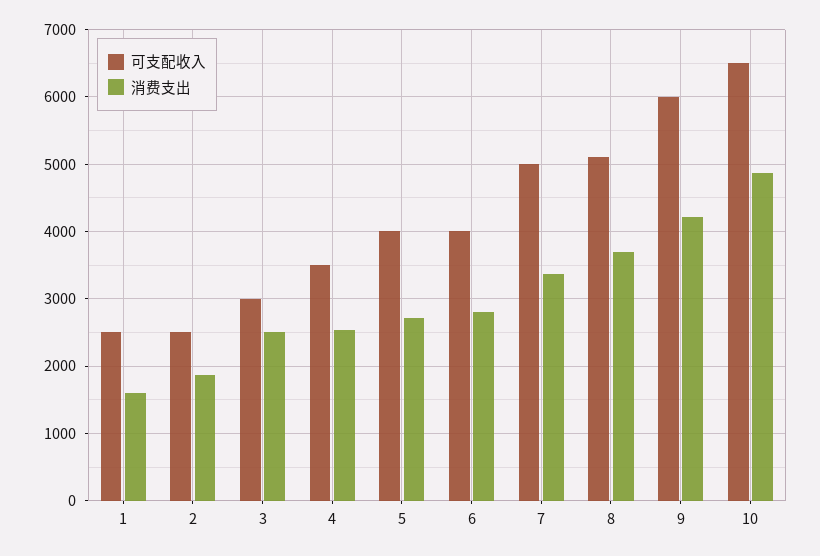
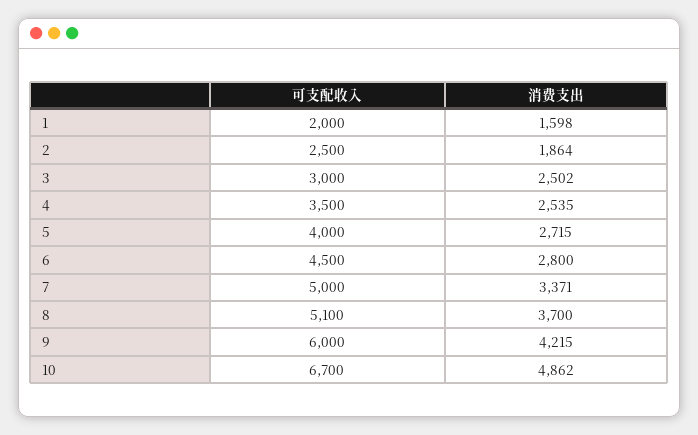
可支配收入, 1: 2500 -> 2000
可支配收入, 6: 4000 -> 4500
可支配收入, 10: 6500 -> 6700

